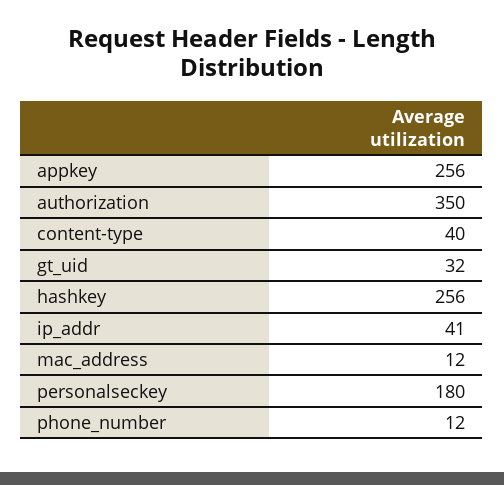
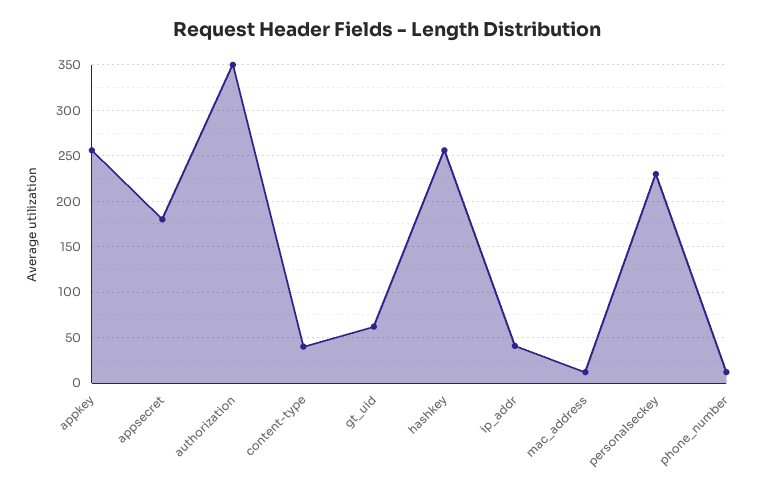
gt_uid: 32 -> 60
personalseckey: 180 -> 230
appsecret: none -> 180

